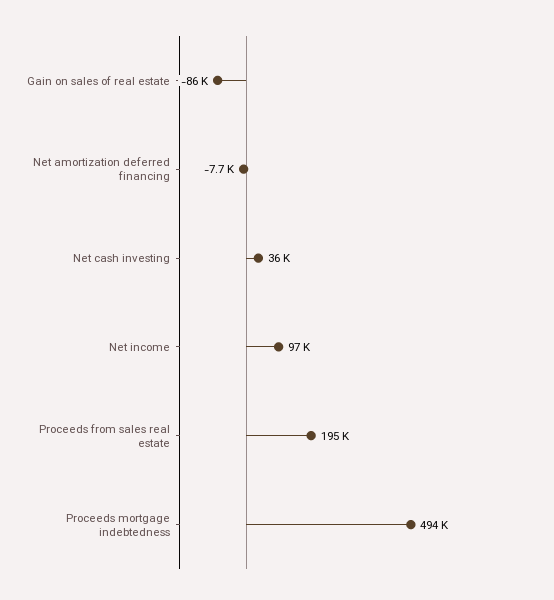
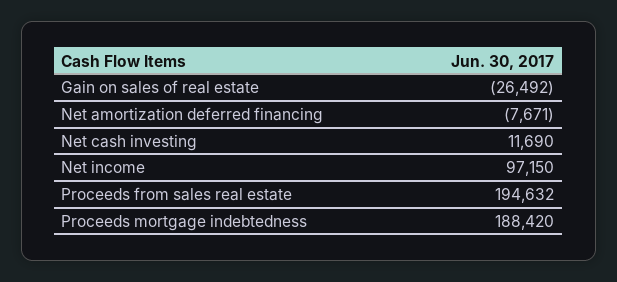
Gain on sales of real estate: -86000 -> -26492
Net cash investing: 36000 -> 11690
Proceeds mortgage indebtedness: 494000 -> 188420

